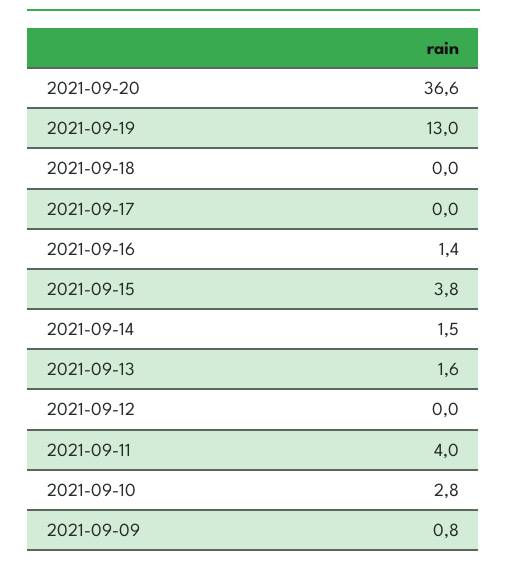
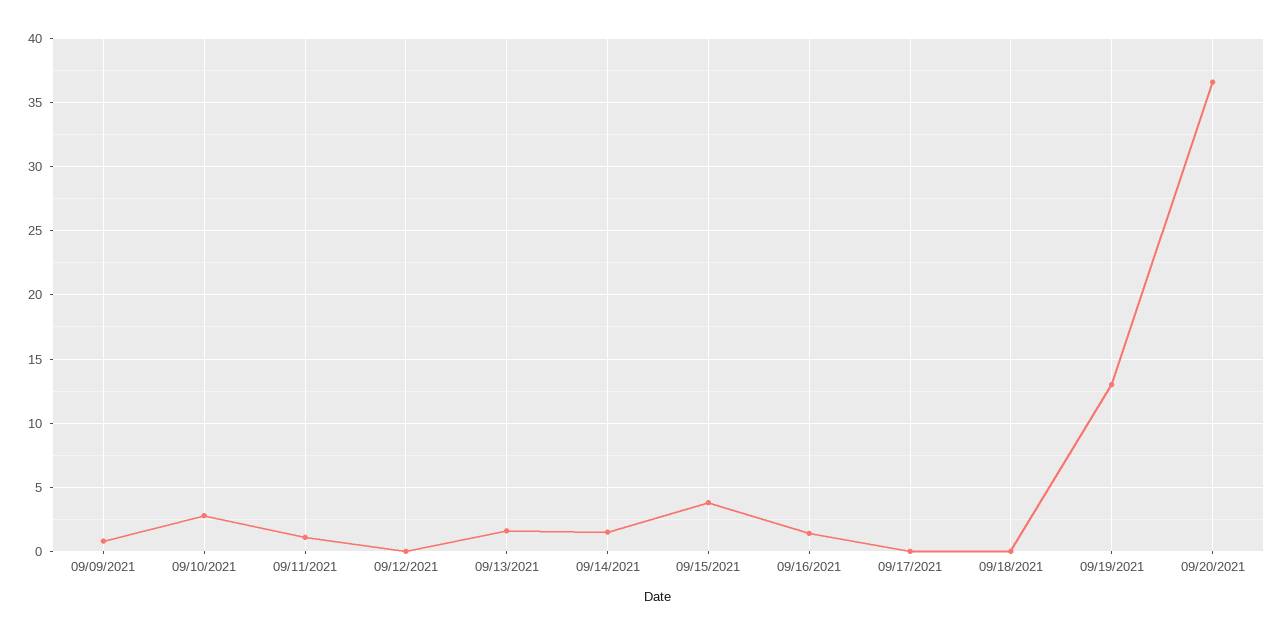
2021-09-11: 4 -> 1

